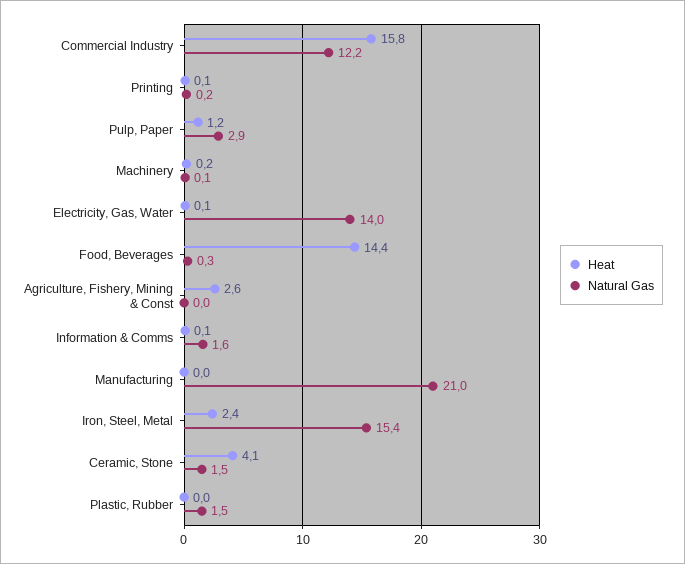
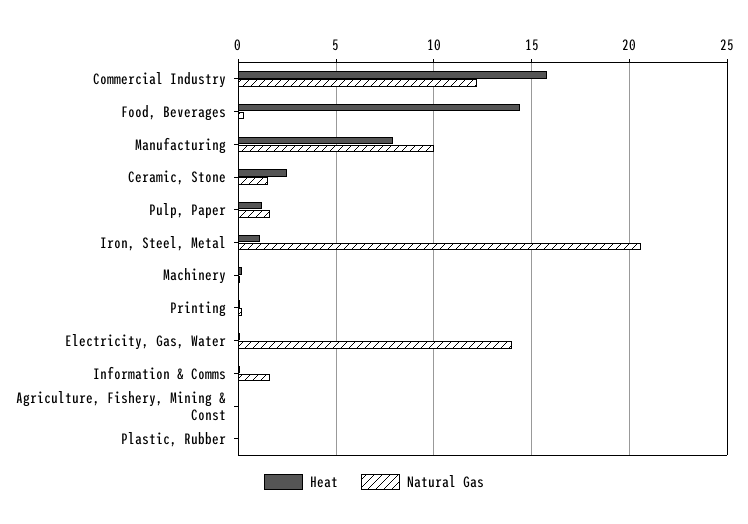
Natural Gas, Pulp, Paper: 2.9 -> 1.5
Heat, Agriculture, Fishery, Mining & Const: 2.6 -> 0
Heat, Manufacturing: 0 -> 8
Natural Gas, Manufacturing: 21 -> 10
Heat, Iron, Steel, Metal: 2.4 -> 1
Natural Gas, Iron, Steel, Metal: 15.4 -> 20.5
Heat, Ceramic, Stone: 4.1 -> 2.5
Natural Gas, Plastic, Rubber: 1.5 -> 0

